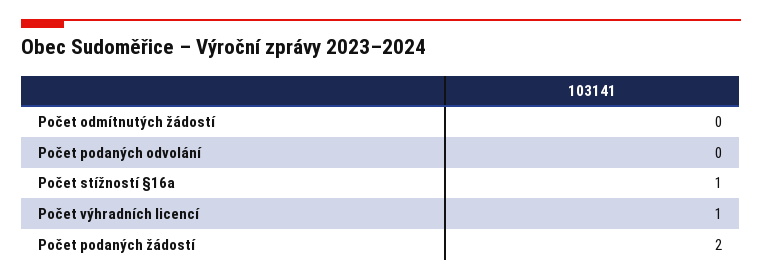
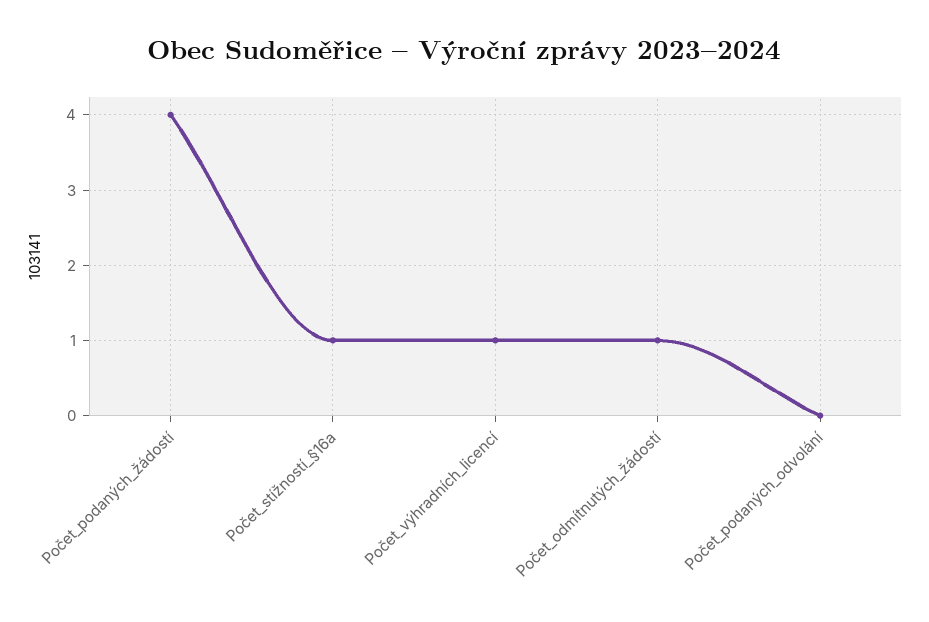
Počet odmítnutých žádostí: 0 -> 1
Počet podaných žádostí: 2 -> 4

